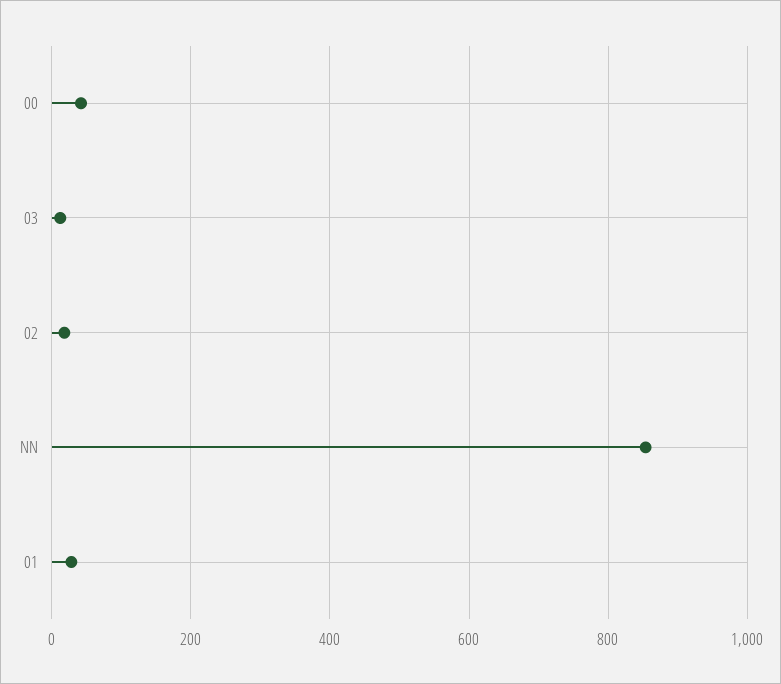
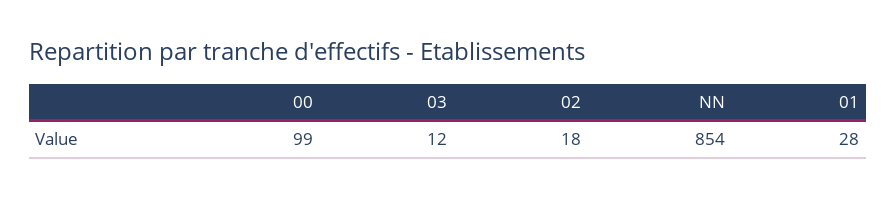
00: 40 -> 99

